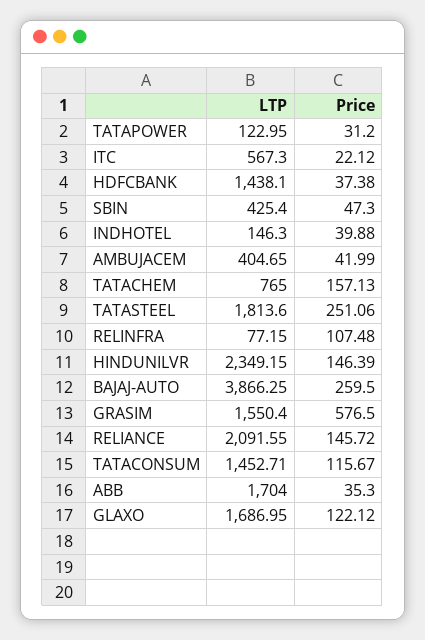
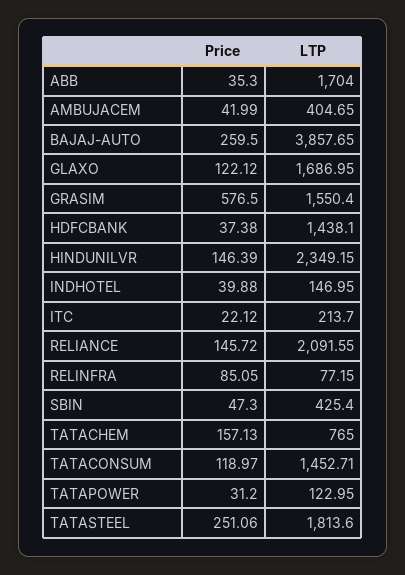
LTP, ITC: 567.3 -> 213.7
LTP, INDHOTEL: 146.3 -> 146.95
Price, RELINFRA: 107.48 -> 85.05
LTP, BAJAJ-AUTO: 3866.25 -> 3857.65
Price, TATACONSUM: 115.67 -> 118.97

